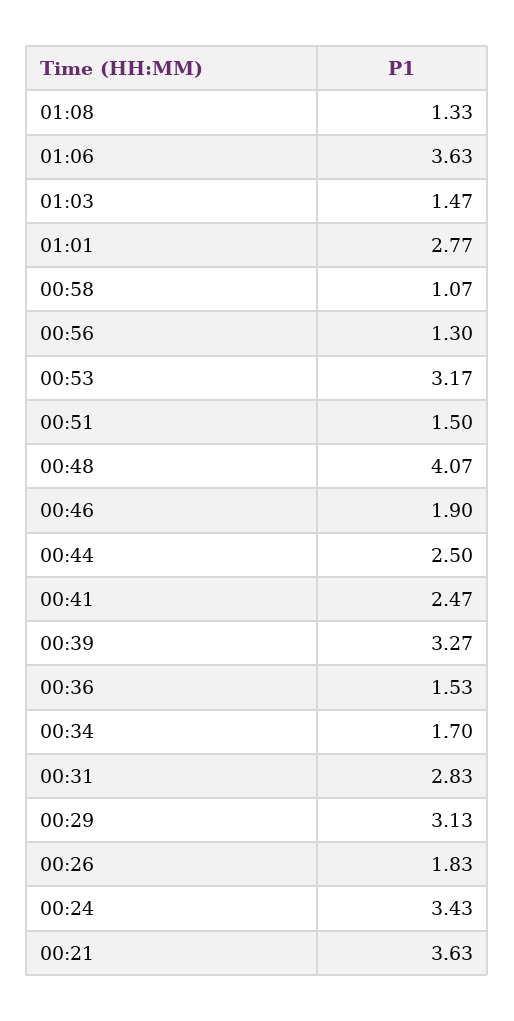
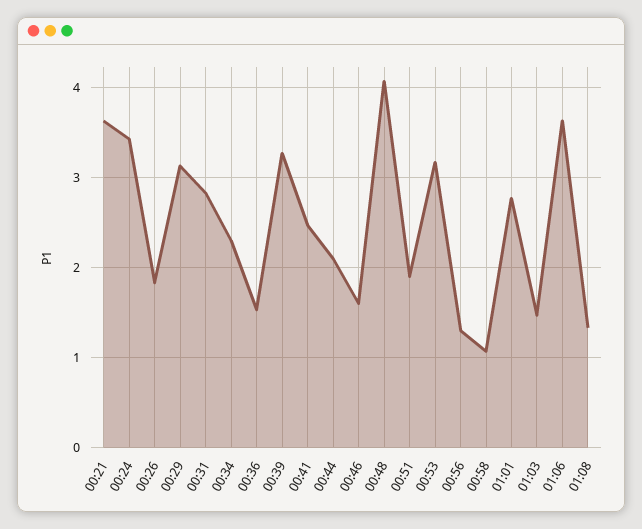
00:51: 1.5 -> 1.9
00:46: 1.9 -> 1.6
00:44: 2.5 -> 2.1
00:34: 1.7 -> 2.3

